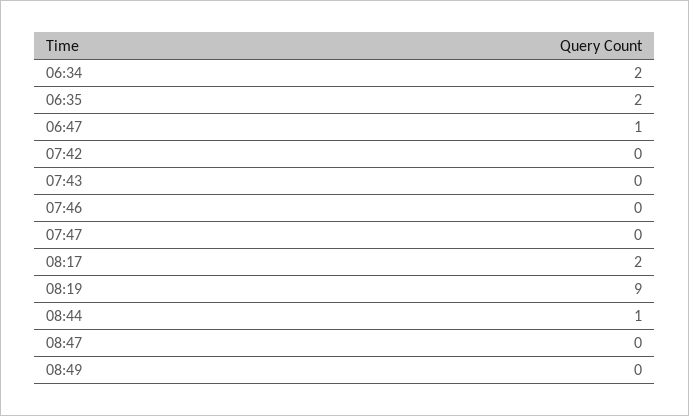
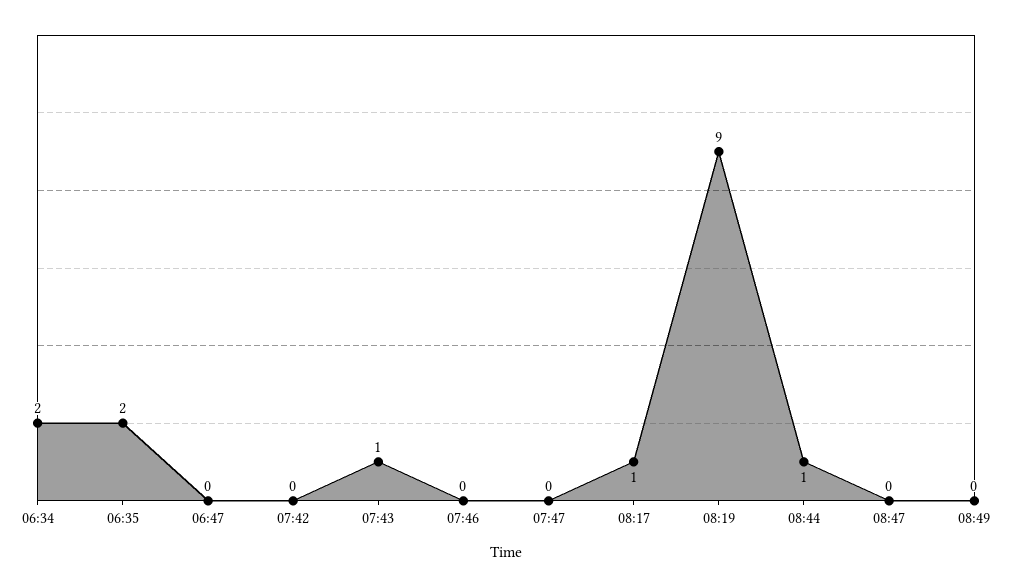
06:47: 1 -> 0
07:43: 0 -> 1
08:17: 2 -> 1

